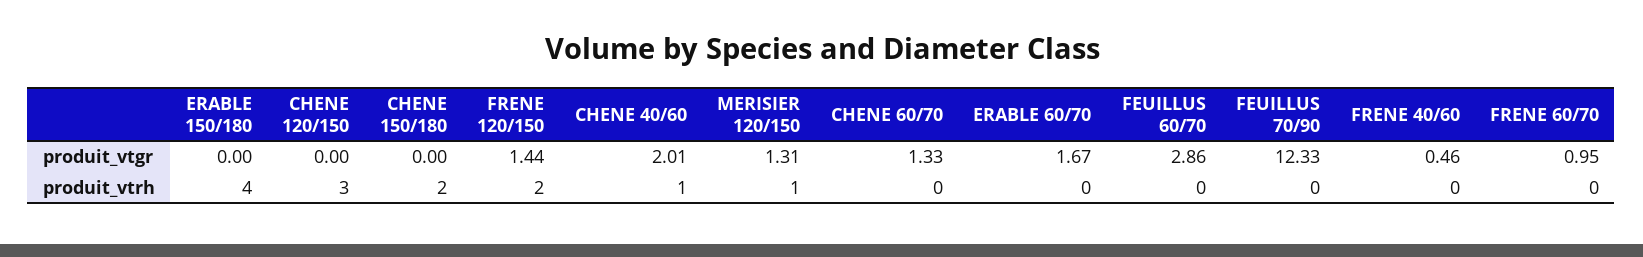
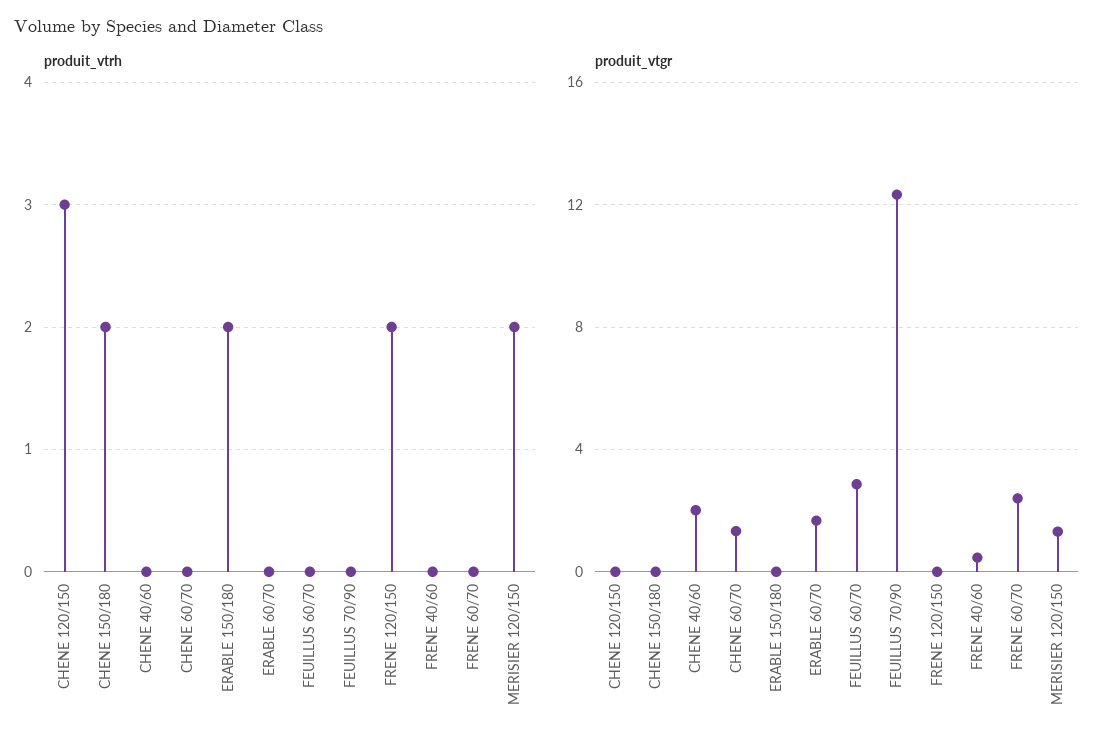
produit_vtgr, FRENE 120/150: 1.44 -> 0
produit_vtgr, FRENE 60/70: 0.95 -> 2.5
produit_vtrh, ERABLE 150/180: 4 -> 2
produit_vtrh, CHENE 40/60: 1 -> 0
produit_vtrh, MERISIER 120/150: 1 -> 2

